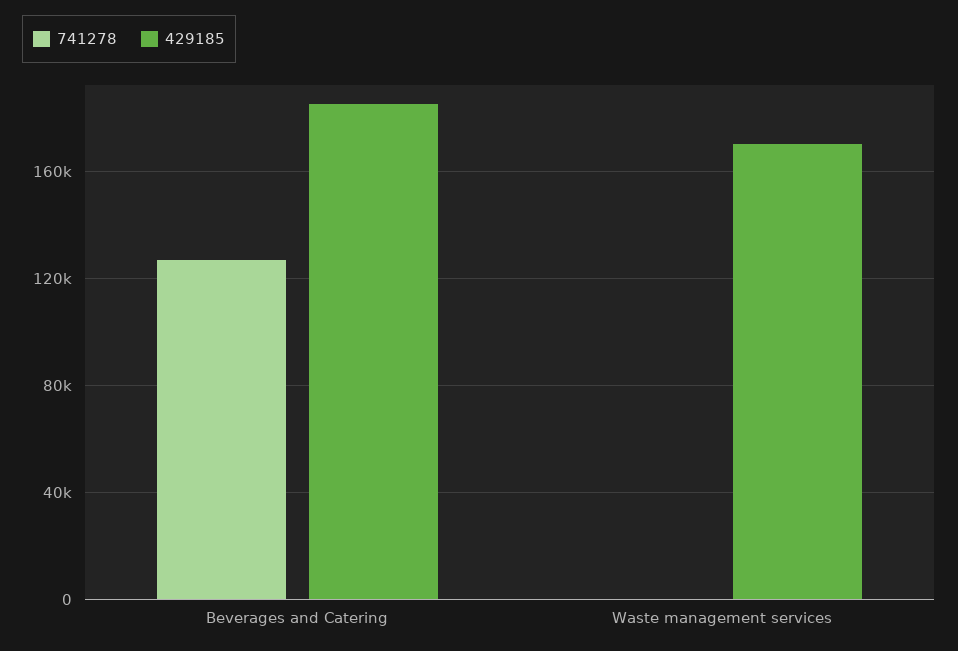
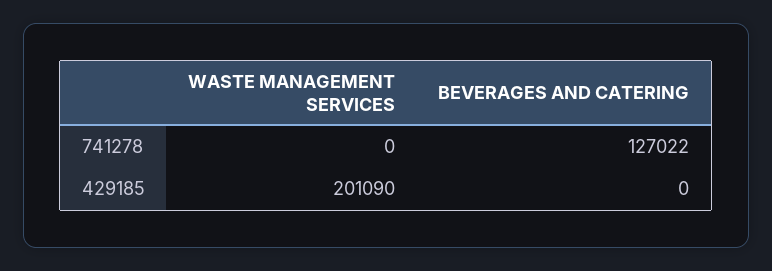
429185, Beverages and Catering: 185000 -> 0
429185, Waste management services: 170000 -> 201090

